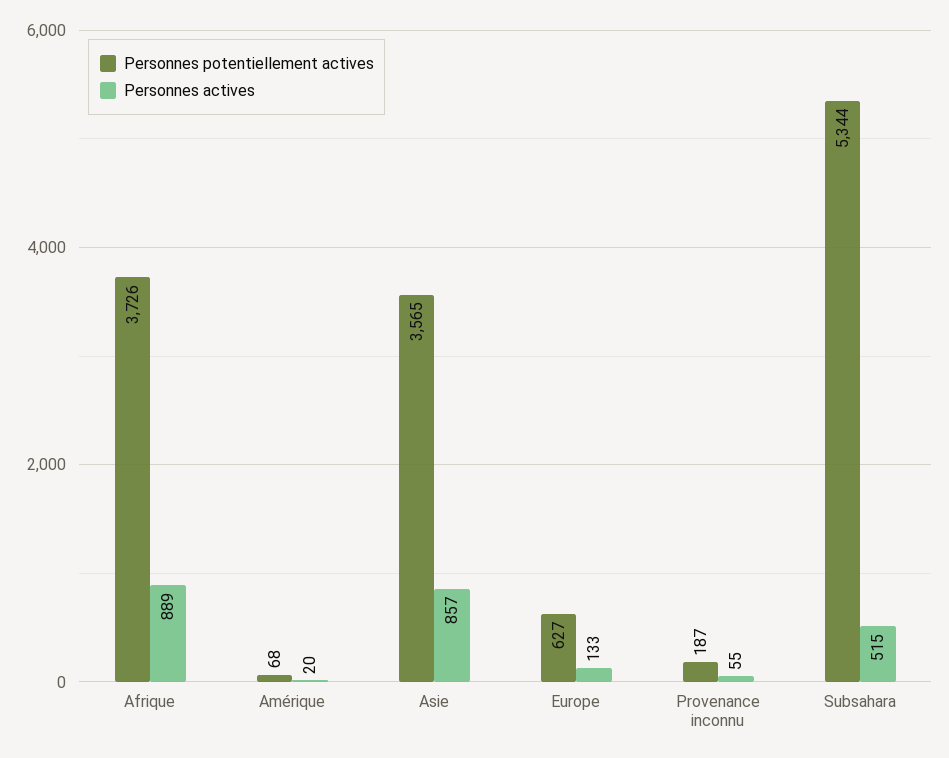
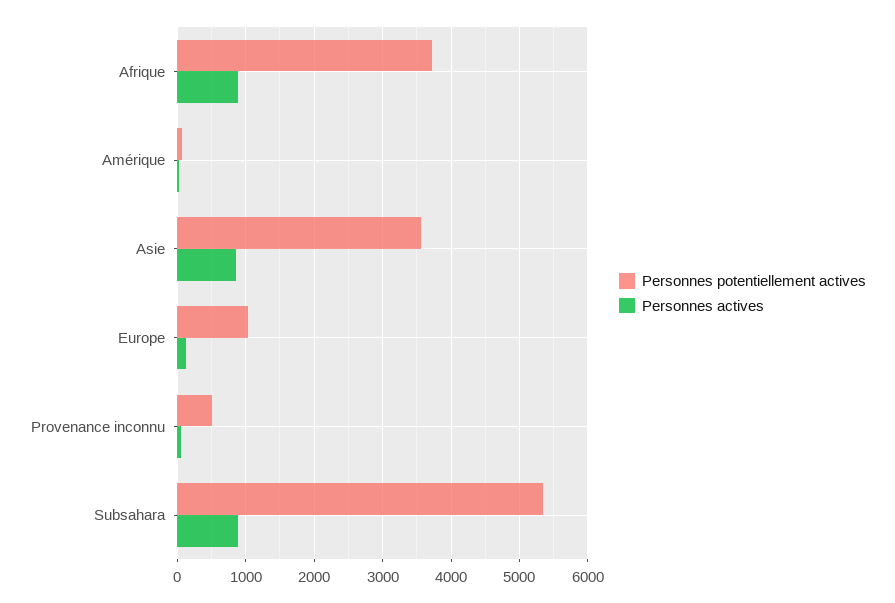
Personnes potentiellement actives, Europe: 627 -> 1000
Personnes potentiellement actives, Provenance inconnu: 187 -> 500
Personnes actives, Subsahara: 515 -> 900

